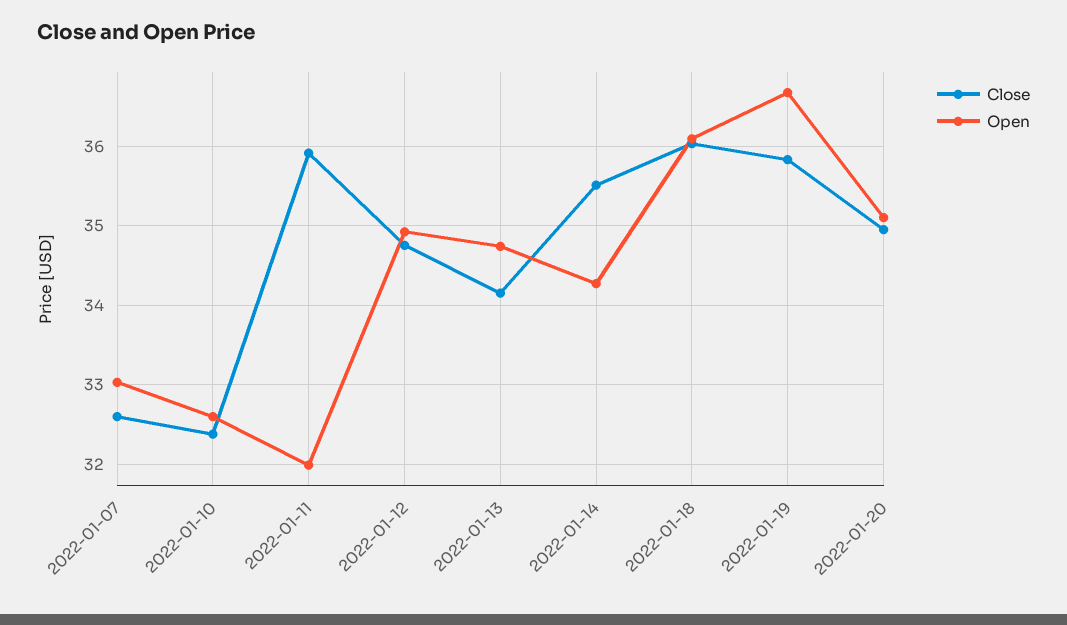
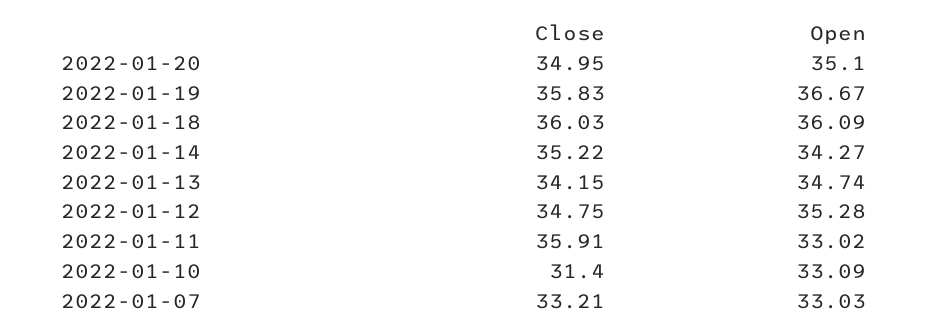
Close, 2022-01-07: 32.6 -> 33.21
Close, 2022-01-10: 32.4 -> 31.4
Open, 2022-01-10: 32.6 -> 33.09
Open, 2022-01-11: 32 -> 33.02
Open, 2022-01-12: 34.9 -> 35.28
Close, 2022-01-14: 35.5 -> 35.22

